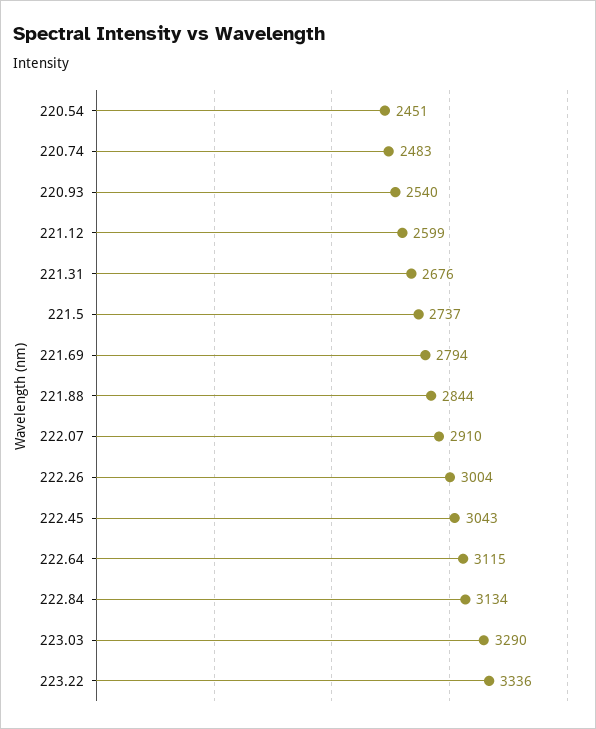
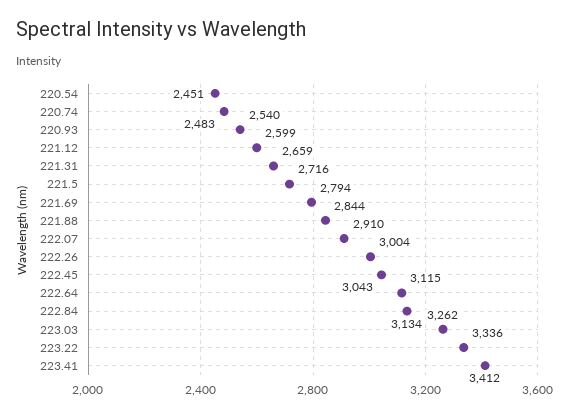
221.31: 2676 -> 2659
221.5: 2737 -> 2716
223.03: 3290 -> 3262
223.41: none -> 3412

